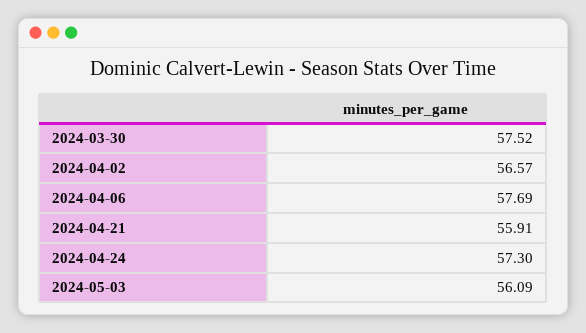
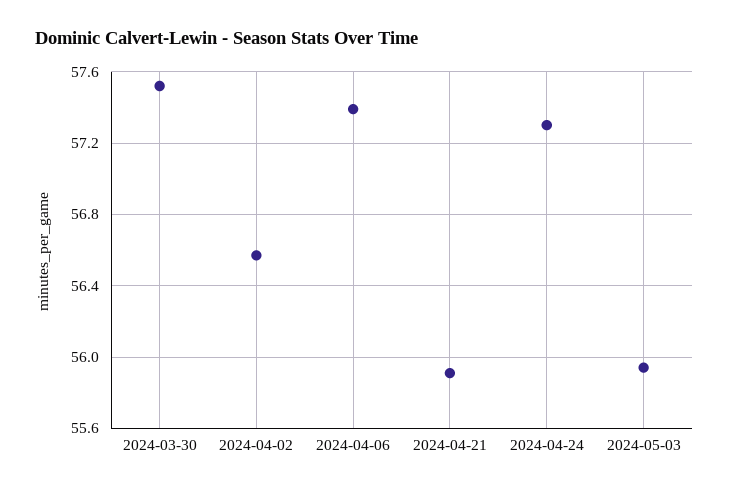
2024-04-06: 57.69 -> 57.4
2024-05-03: 56.09 -> 55.95

